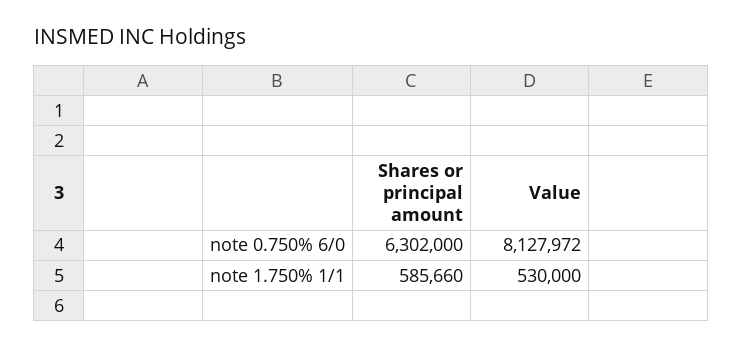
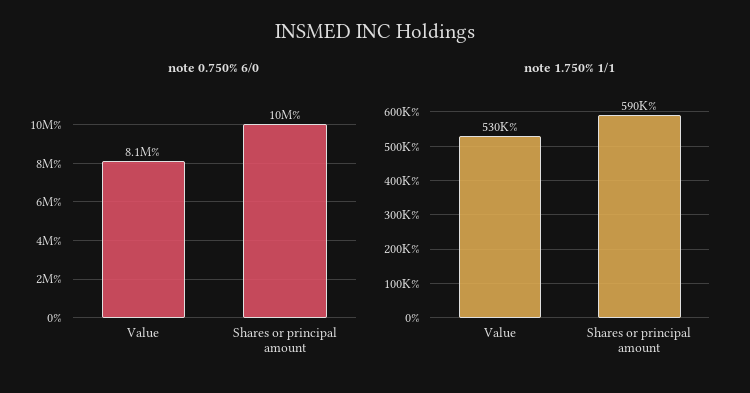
note 0.750% 6/0, Shares or principal amount: 6302000 -> 10000000
note 1.750% 1/1, Shares or principal amount: 585660 -> 590000

